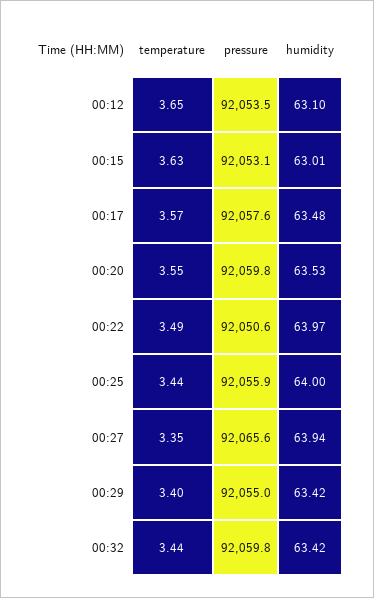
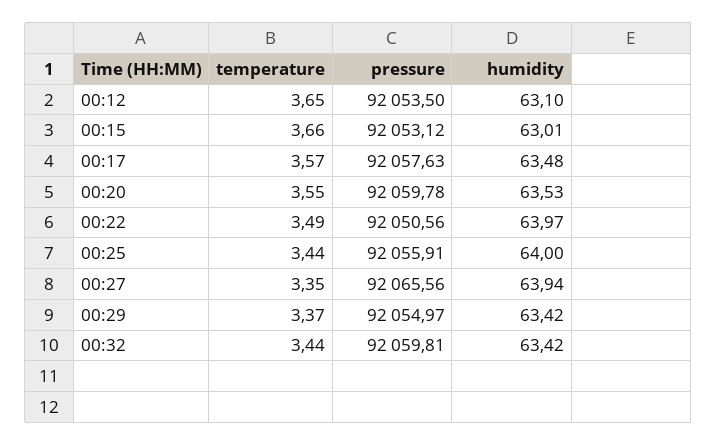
temperature, 00:15: 3.63 -> 3.66
temperature, 00:29: 3.4 -> 3.37

